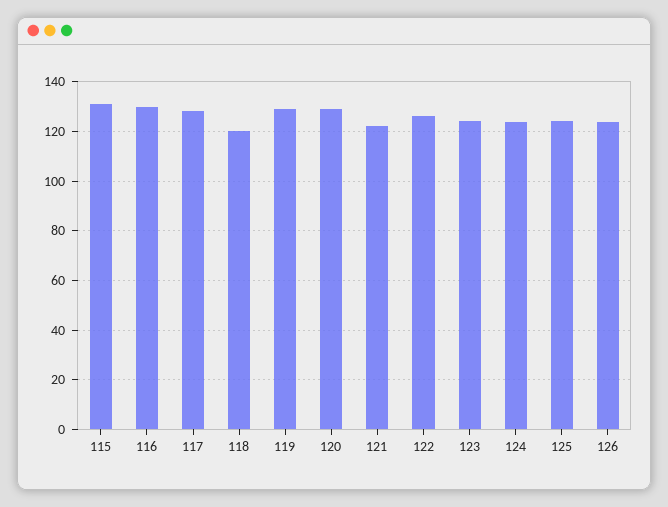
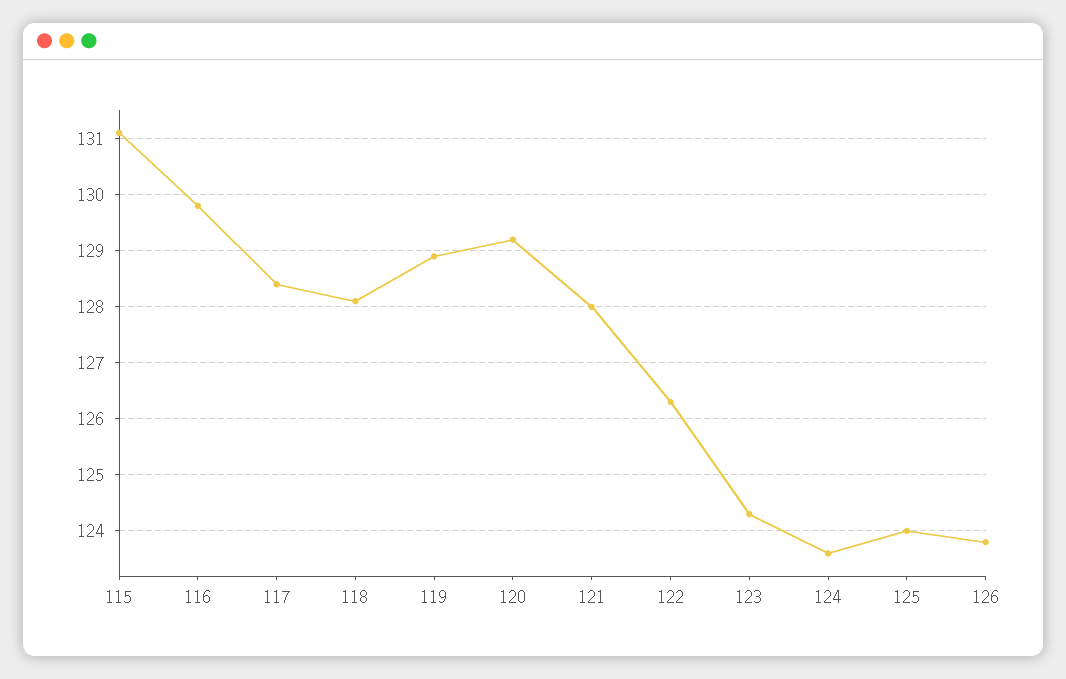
118: 120 -> 128
121: 122.5 -> 128

